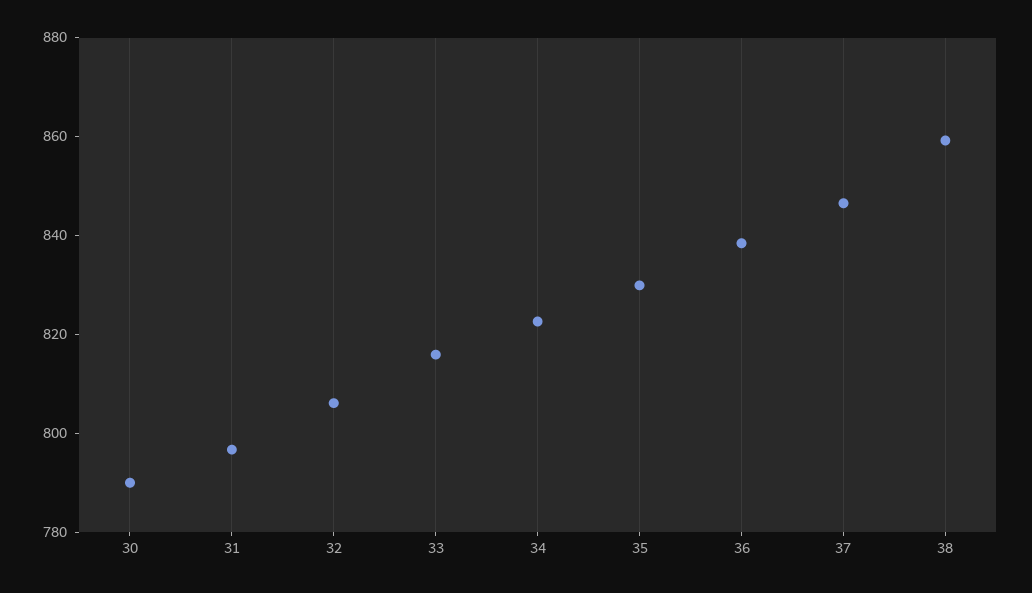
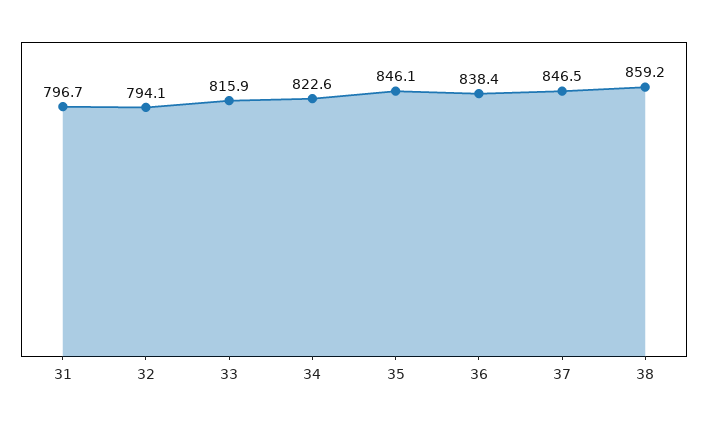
30: 790 -> none
32: 805 -> 794.1
35: 830 -> 846.1

